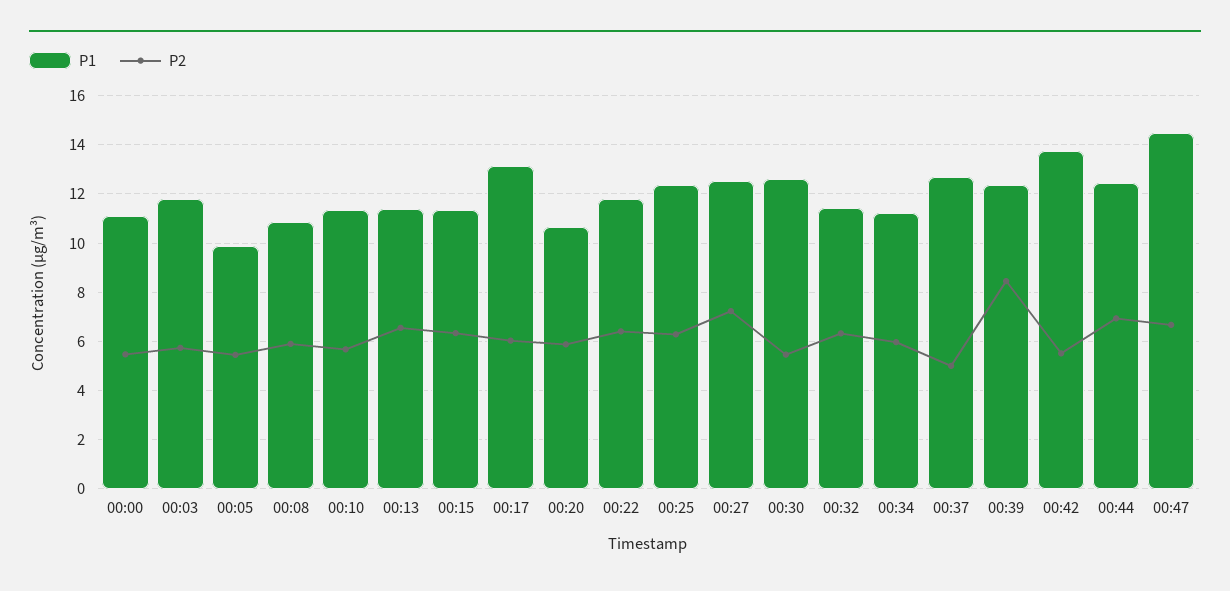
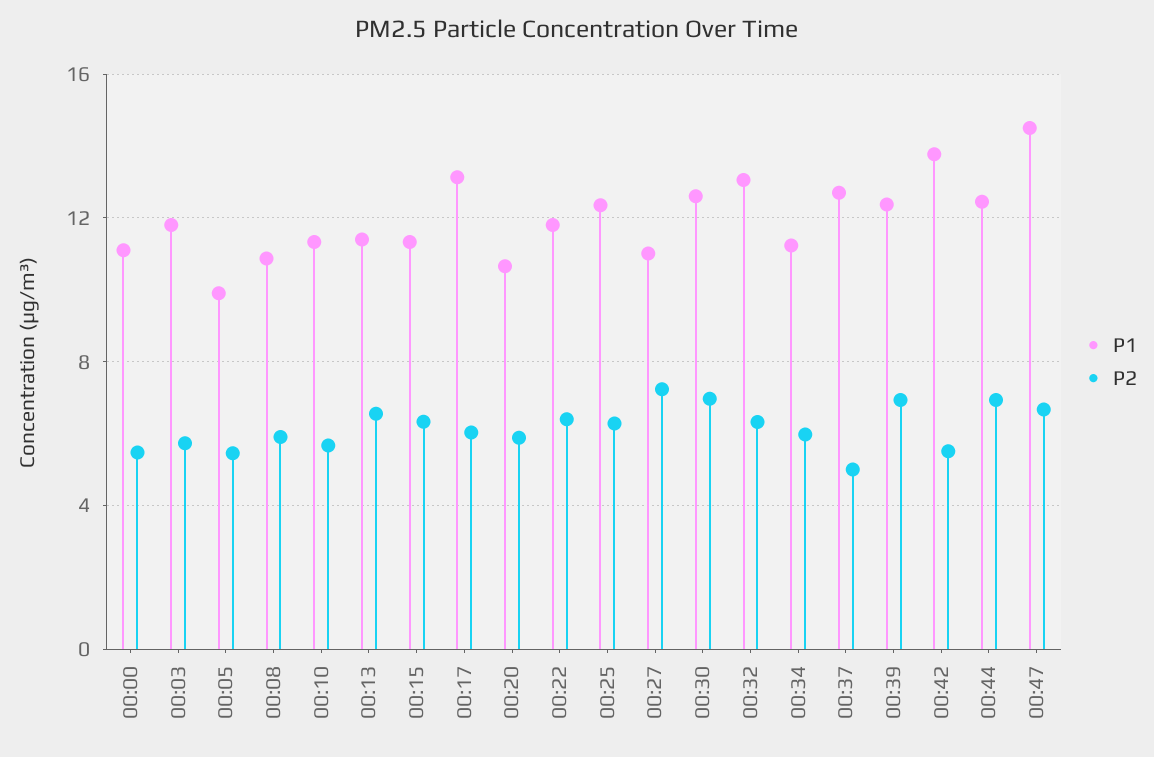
P1, 00:27: 12.5 -> 11
P2, 00:30: 5.5 -> 7
P1, 00:32: 11.5 -> 13
P2, 00:39: 8.5 -> 7

